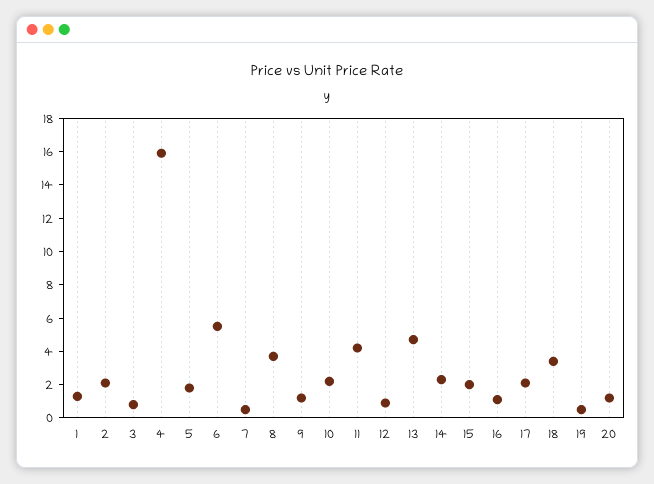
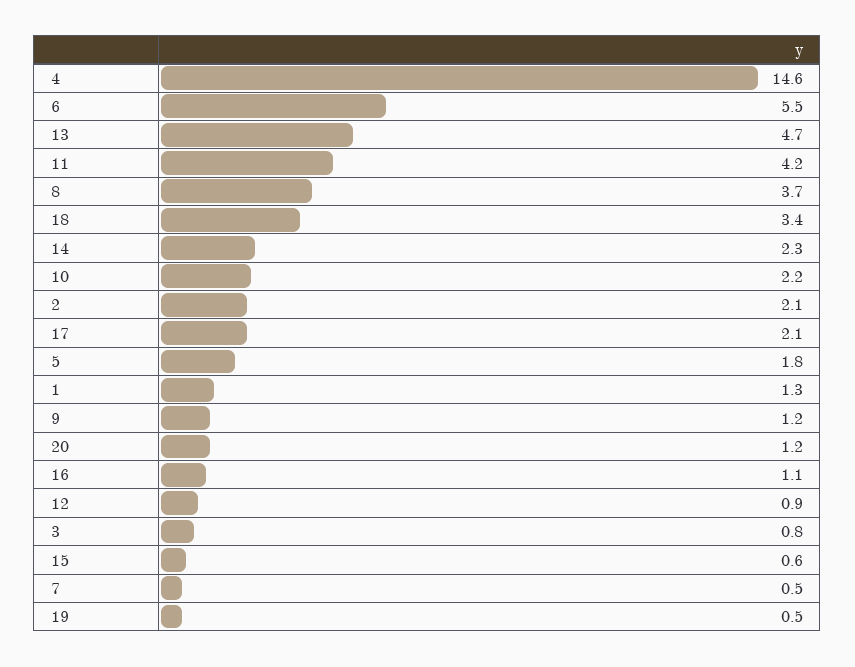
4: 16 -> 14.6
15: 2 -> 0.6

